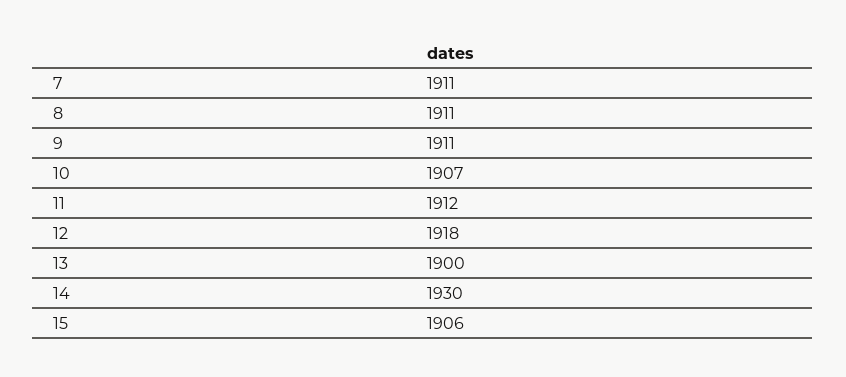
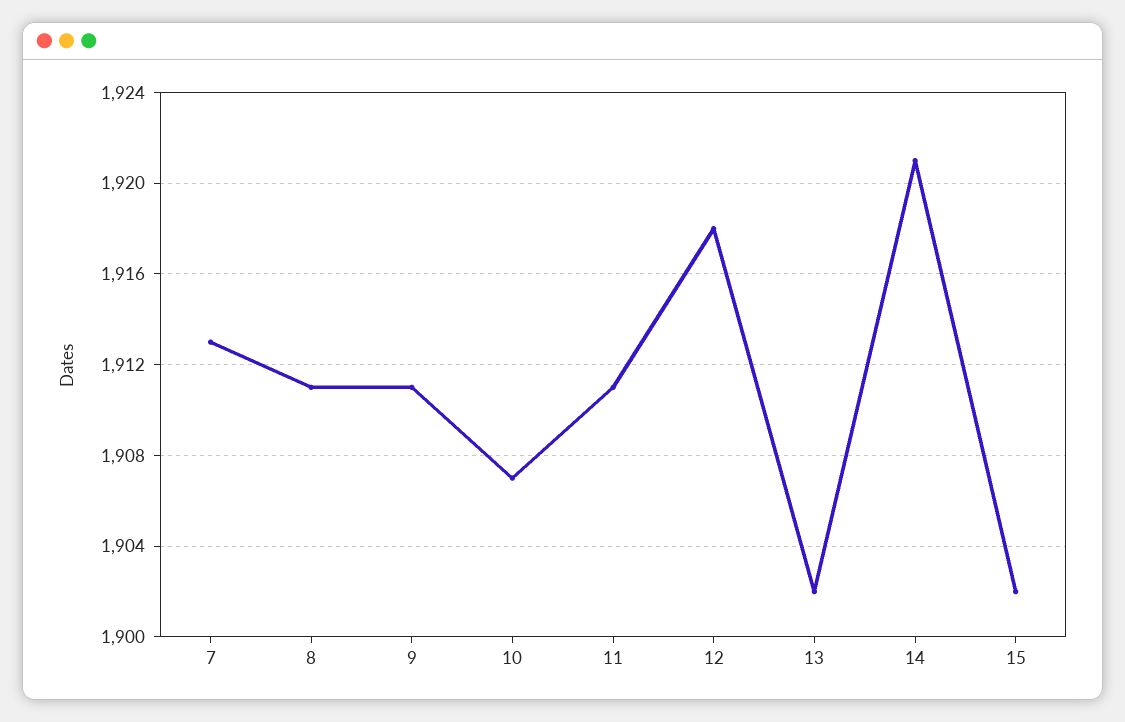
7: 1911 -> 1913
11: 1912 -> 1911
13: 1900 -> 1902
14: 1930 -> 1921
15: 1906 -> 1902

